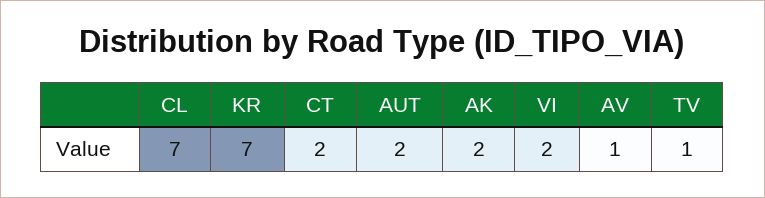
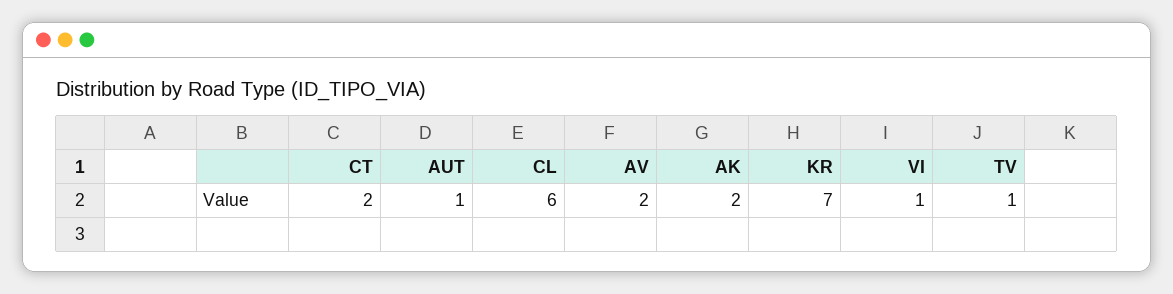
CL: 7 -> 6
AUT: 2 -> 1
VI: 2 -> 1
AV: 1 -> 2

